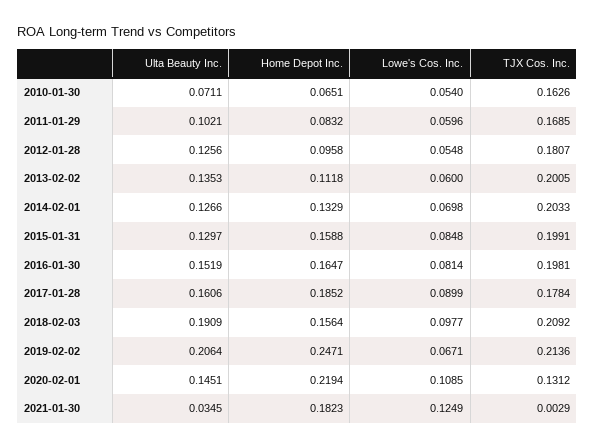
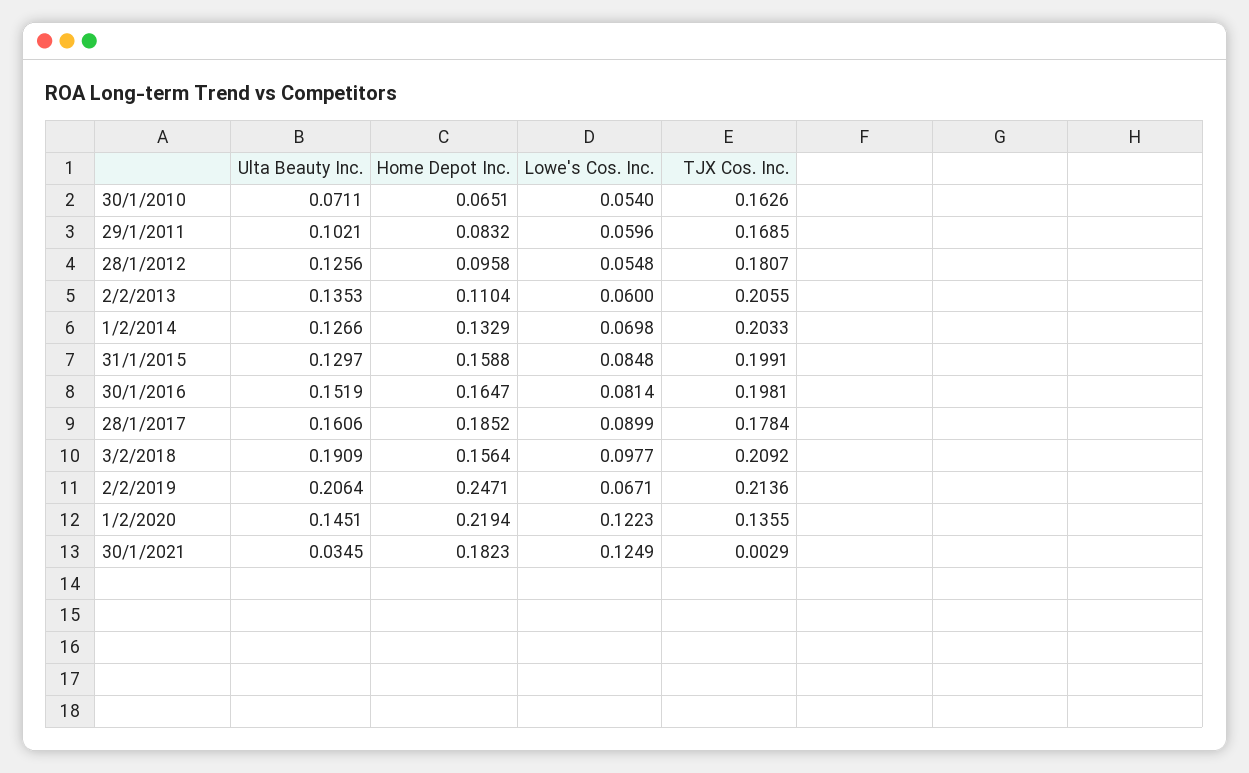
Home Depot Inc., 2013-02-02: 0.1118 -> 0.1104
TJX Cos. Inc., 2013-02-02: 0.2005 -> 0.2055
Lowe's Cos. Inc., 2020-02-01: 0.1085 -> 0.1223
TJX Cos. Inc., 2020-02-01: 0.1312 -> 0.1355

